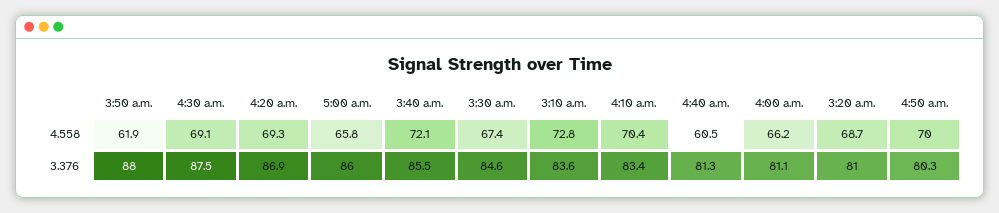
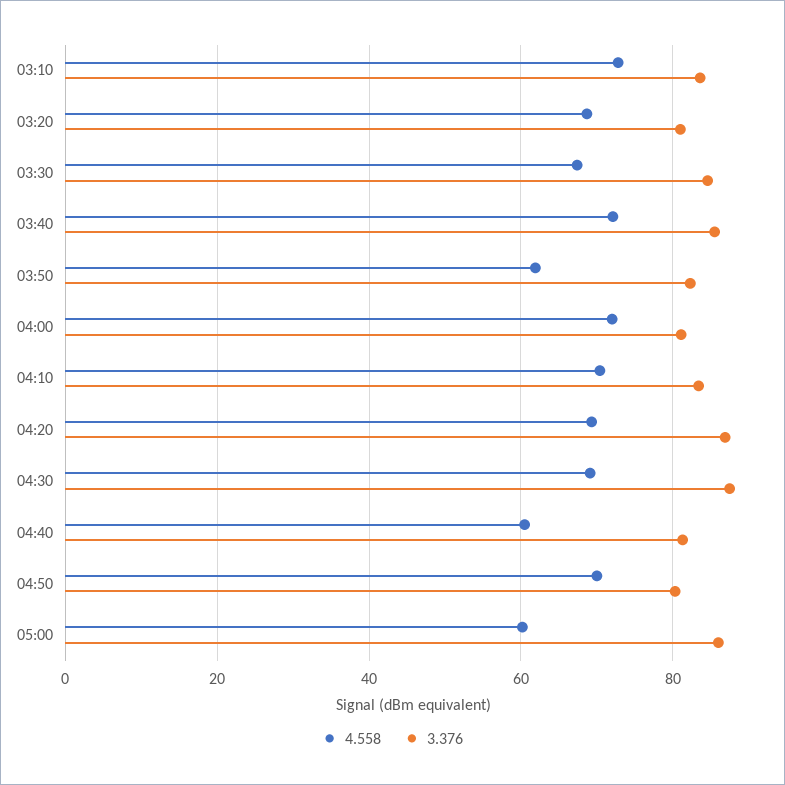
4.558, 5:00 a.m.: 65.8 -> 60
4.558, 4:00 a.m.: 66.2 -> 72
3.376, 3:50 a.m.: 88 -> 82

